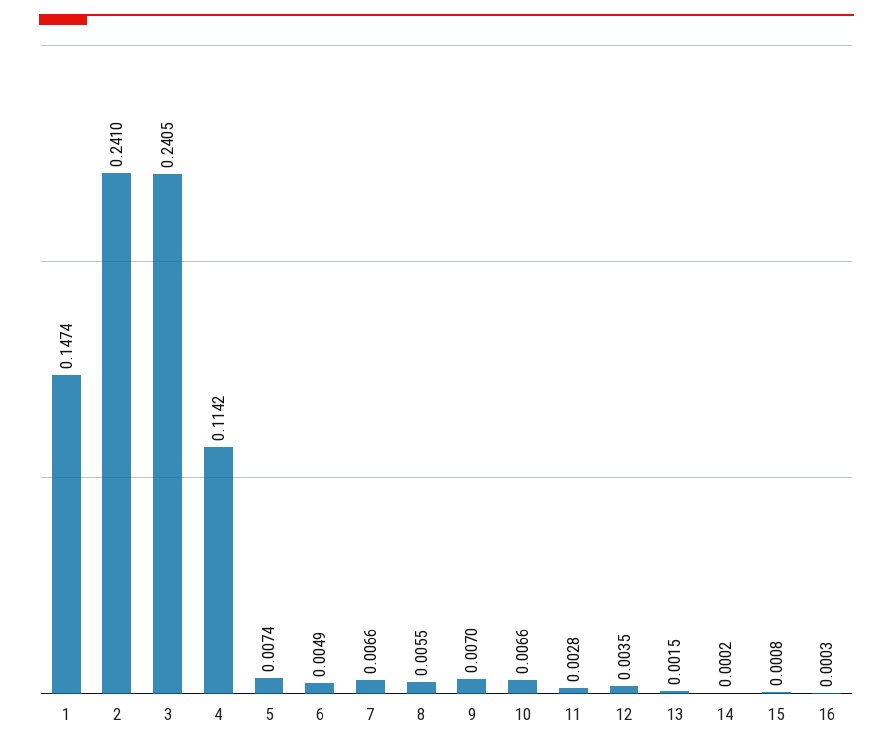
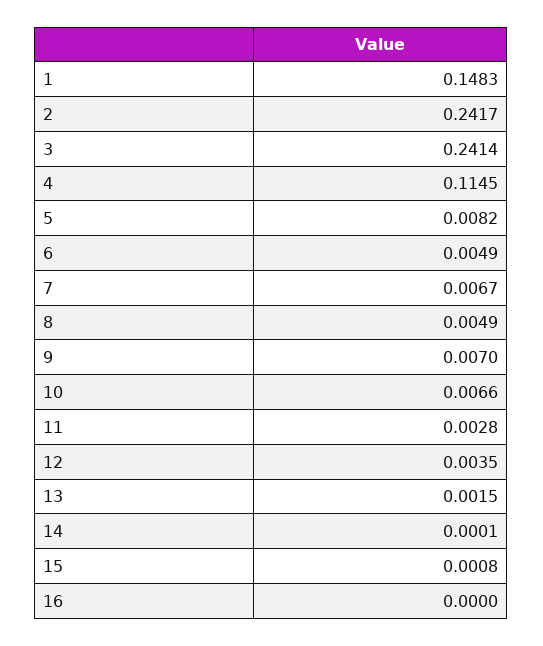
1: 0.1474 -> 0.1483
2: 0.241 -> 0.2417
3: 0.2405 -> 0.2414
4: 0.1142 -> 0.1145
5: 0.0074 -> 0.0082
7: 0.0066 -> 0.0067
8: 0.0055 -> 0.0049
14: 0.0002 -> 0.0001
16: 0.0003 -> 0

